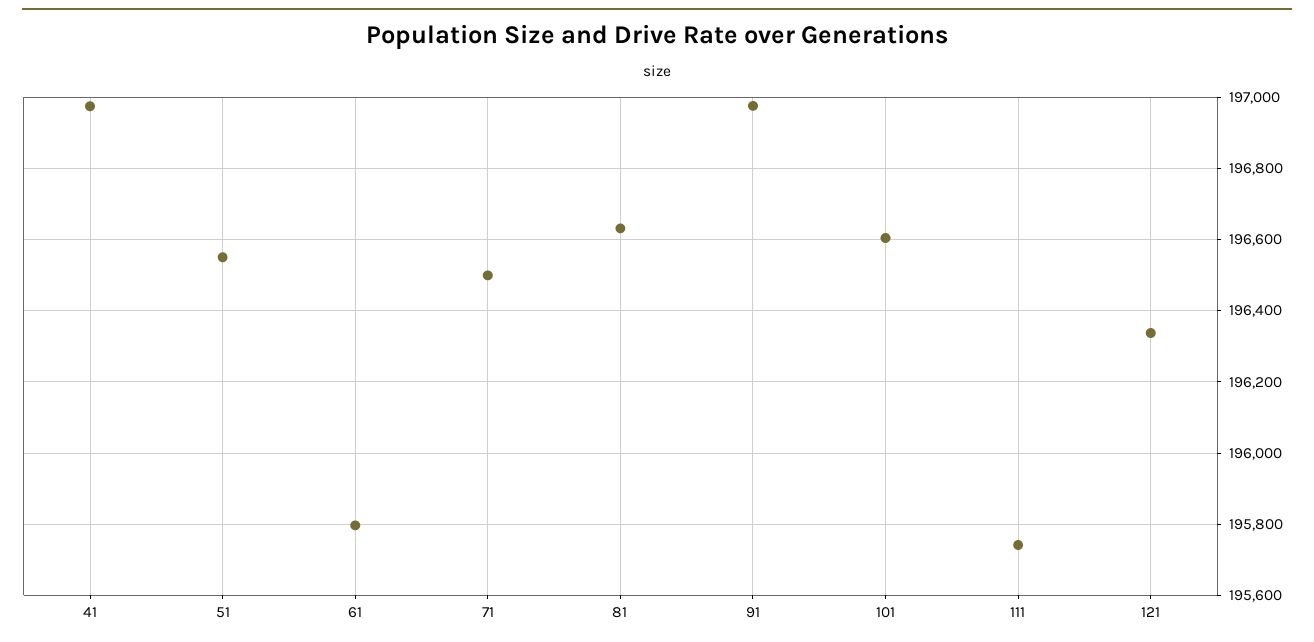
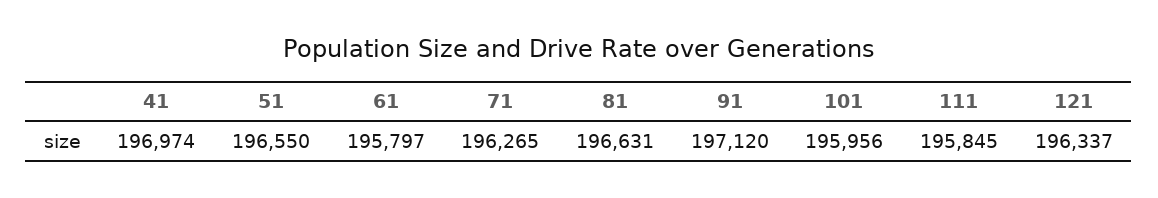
71: 196500 -> 196265
91: 196980 -> 197120
101: 196600 -> 195956
111: 195740 -> 195845

